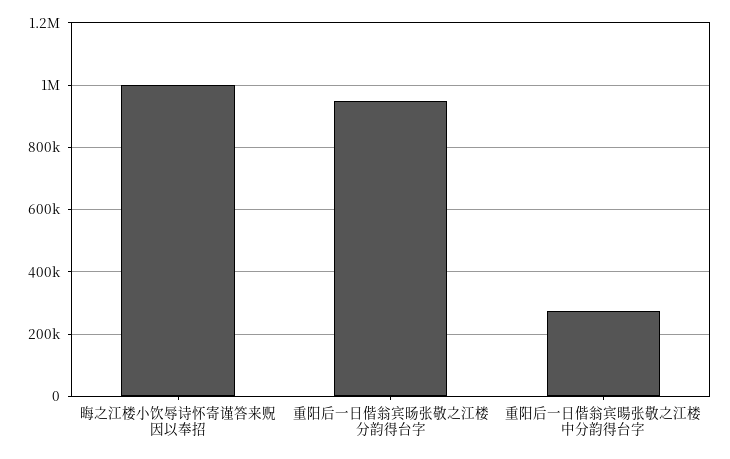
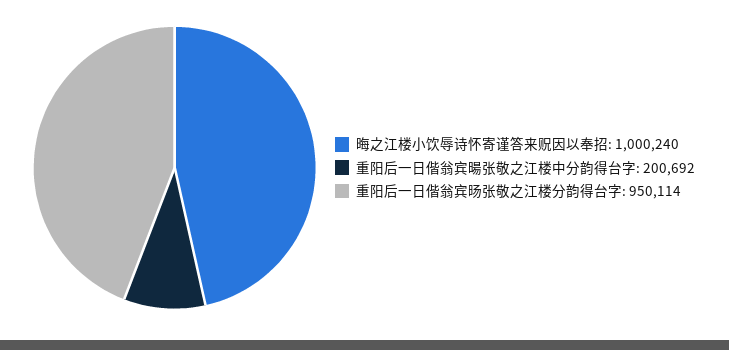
重阳后一日偕翁宾暘张敬之江楼中分韵得台字: 280000 -> 200692

